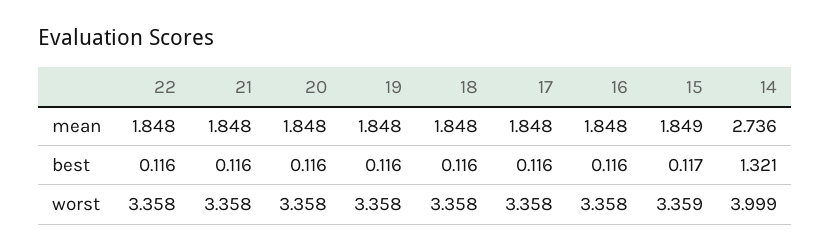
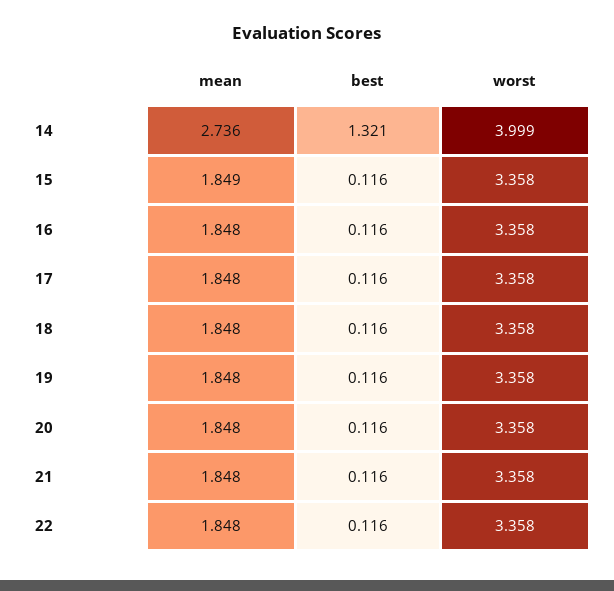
15, best: 0.117 -> 0.116
15, worst: 3.359 -> 3.358

